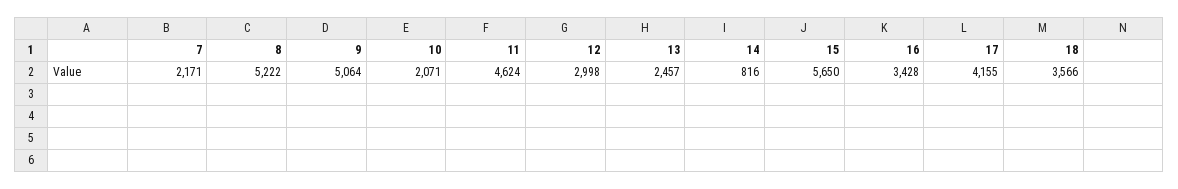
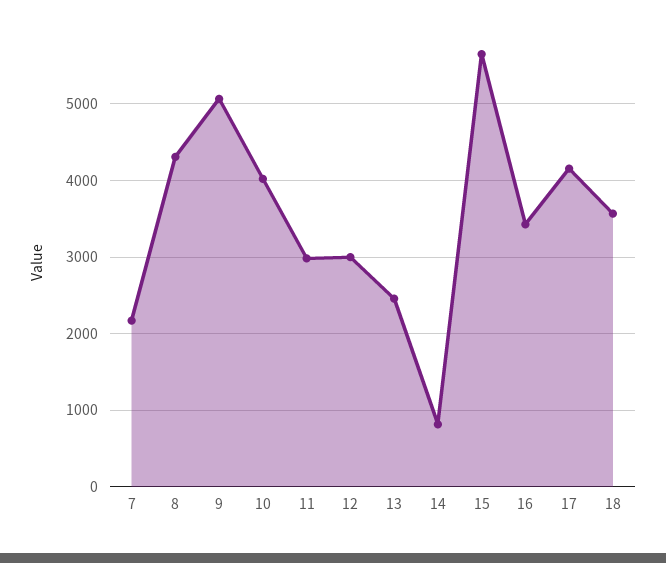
8: 5222 -> 4300
10: 2071 -> 4000
11: 4624 -> 3000

